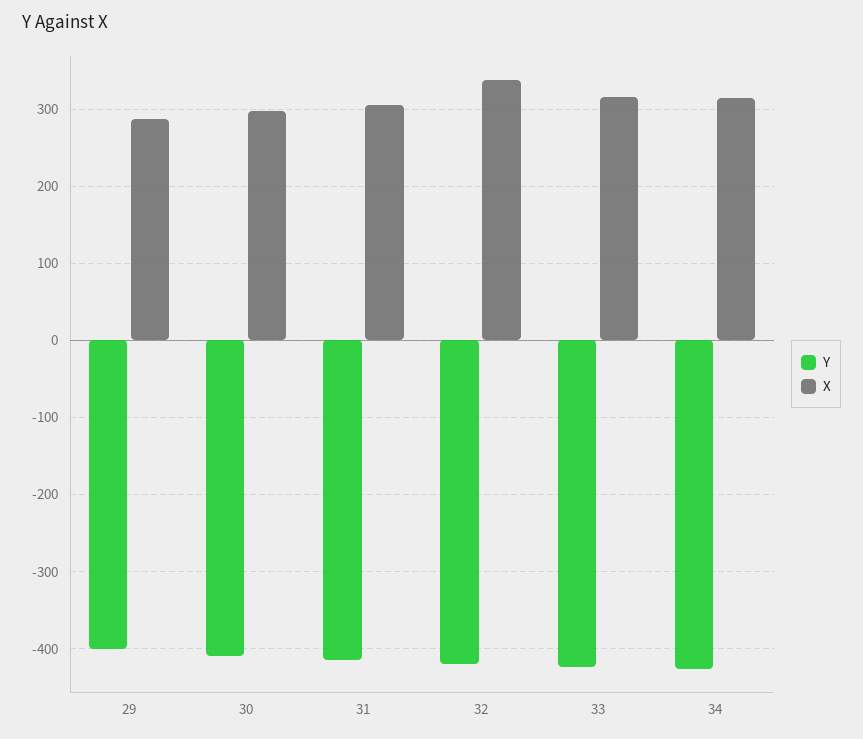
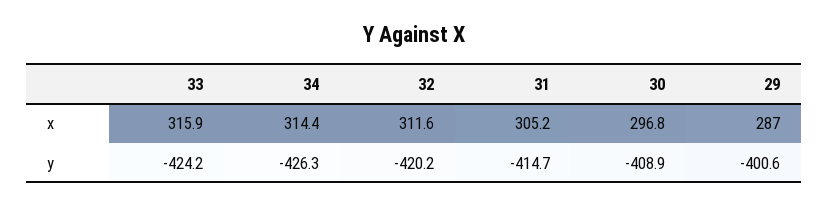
X, 32: 340 -> 311.6

